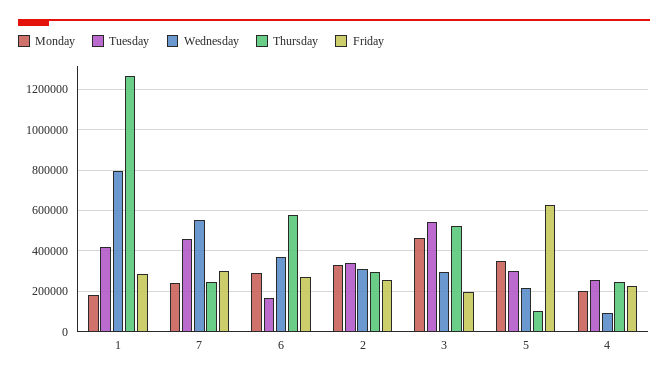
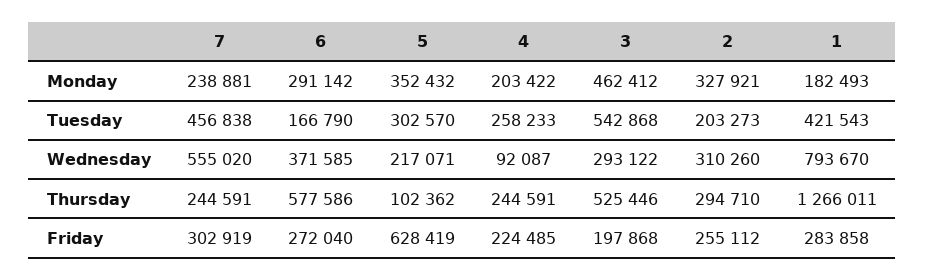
Tuesday, 2: 350000 -> 203273

